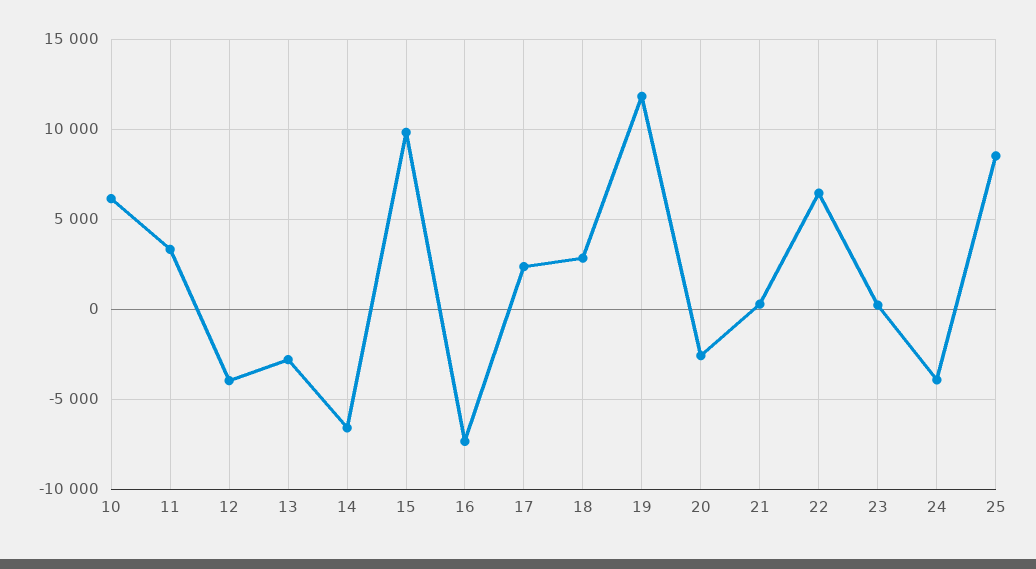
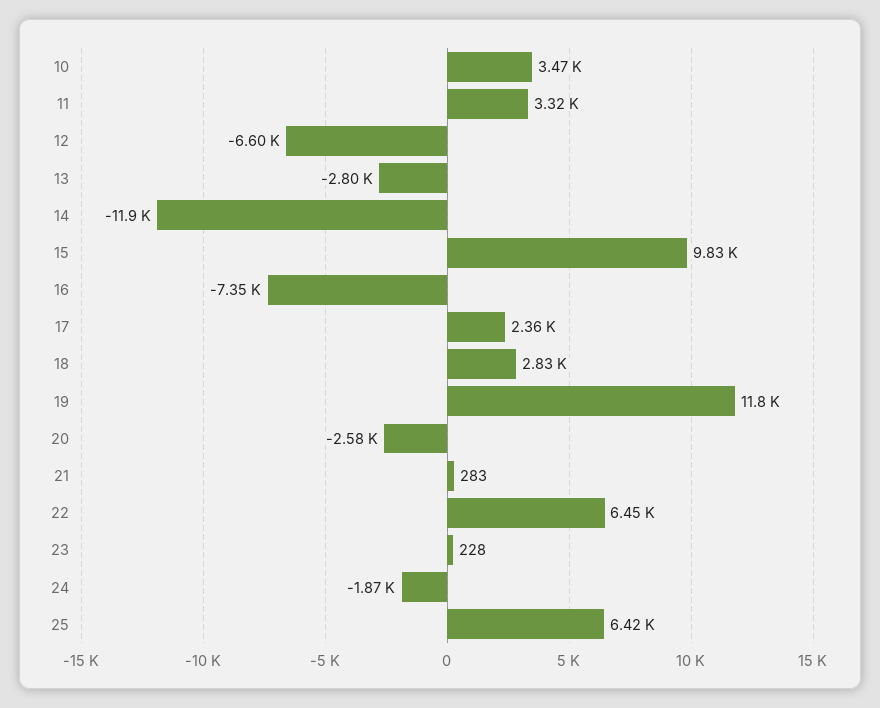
10: 6000 -> 3470
12: -4000 -> -6600
14: -6500 -> -11900
24: -4000 -> -1870
25: 8500 -> 6420

